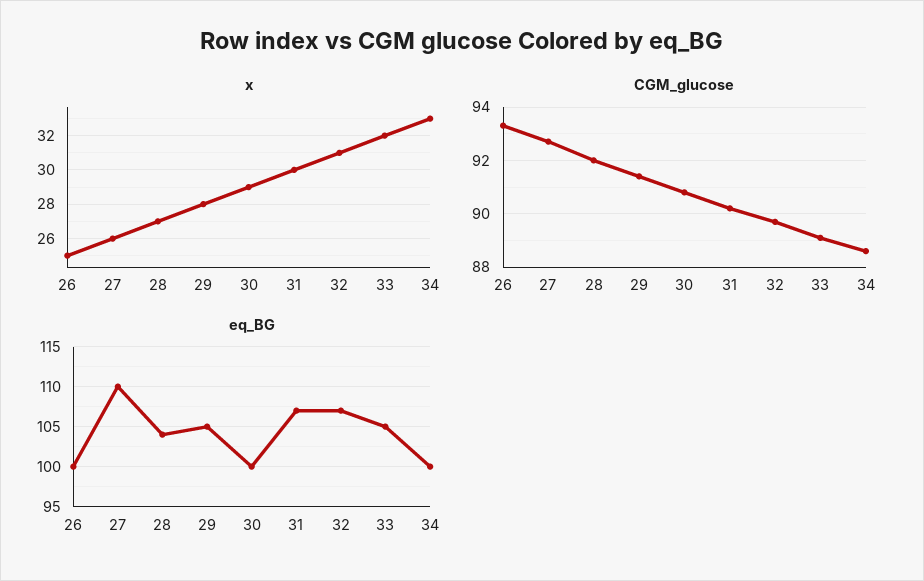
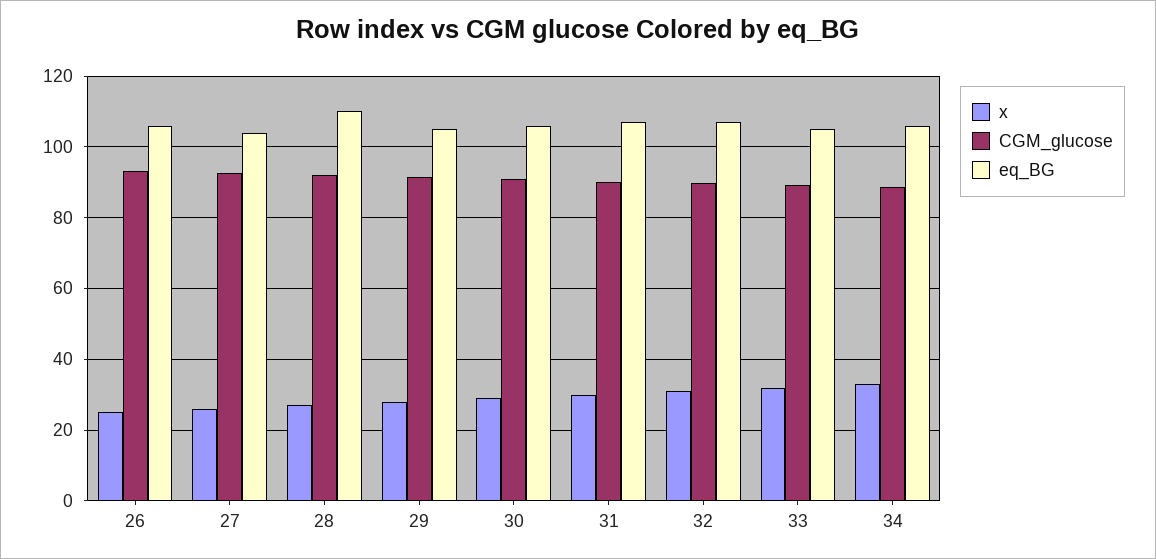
eq_BG, 26: 100 -> 106
eq_BG, 27: 110 -> 104
eq_BG, 28: 104 -> 110
eq_BG, 30: 100 -> 106
eq_BG, 34: 100 -> 106

